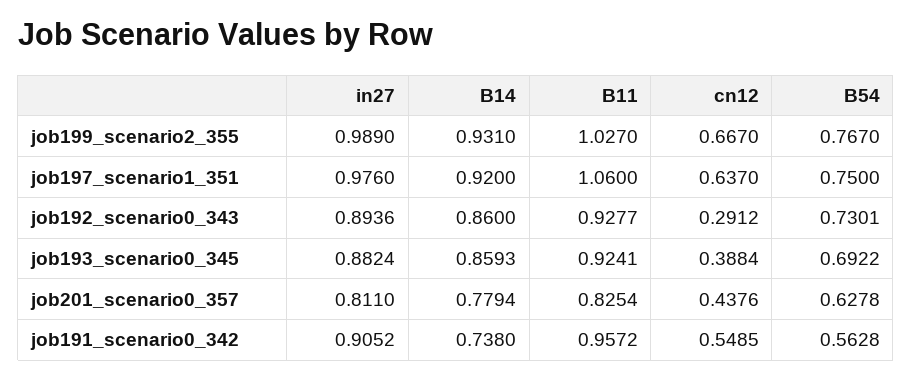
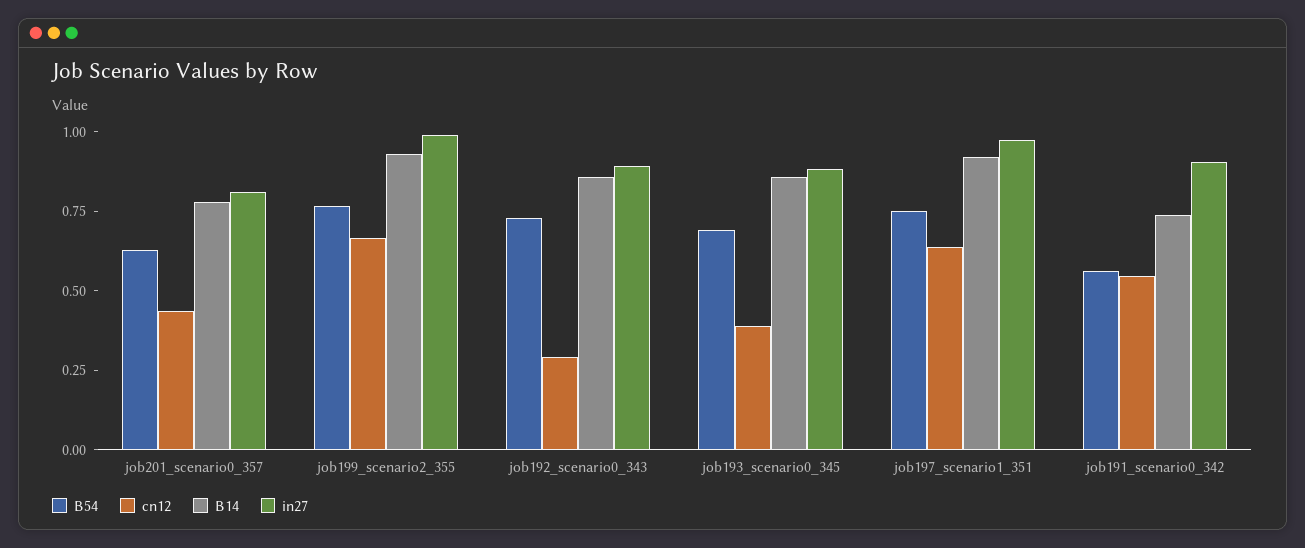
B11, job199_scenario2_355: 1.027 -> none
B11, job197_scenario1_351: 1.06 -> none
B11, job192_scenario0_343: 0.9277 -> none
B11, job193_scenario0_345: 0.9241 -> none
B11, job201_scenario0_357: 0.8254 -> none
B11, job191_scenario0_342: 0.9572 -> none

